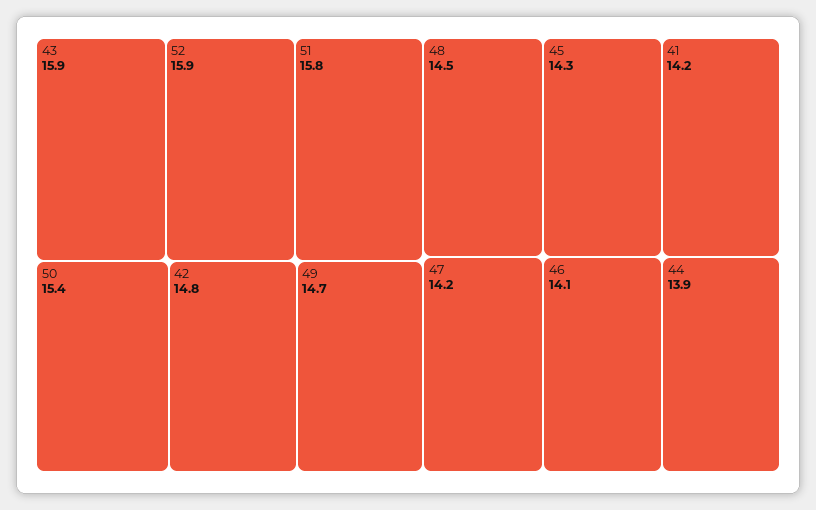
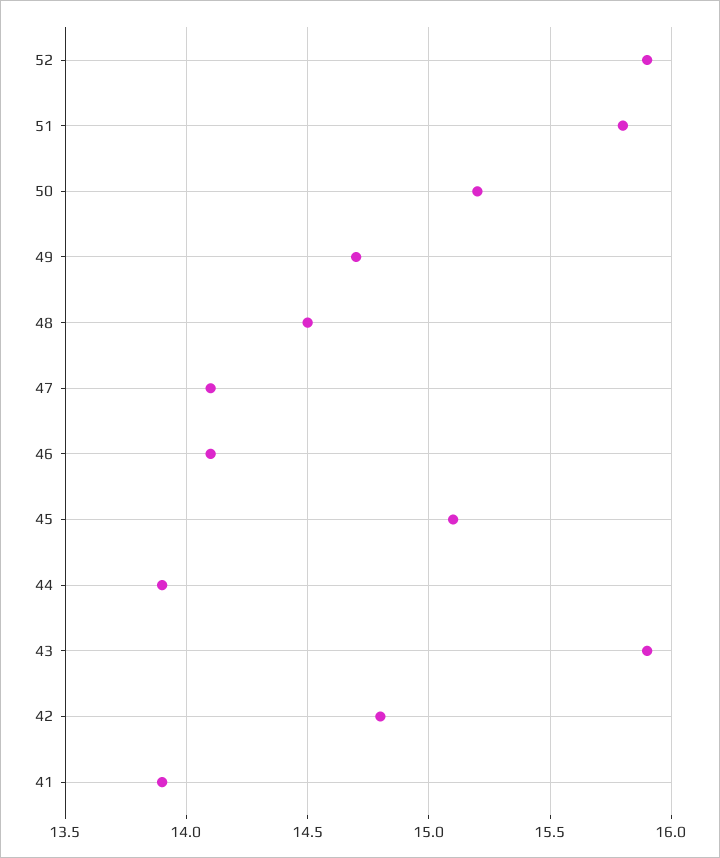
50: 15.4 -> 15.2
45: 14.3 -> 15.1
41: 14.2 -> 13.9
47: 14.2 -> 14.1

